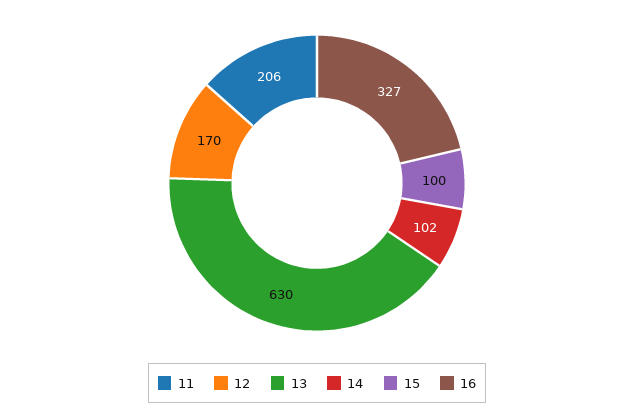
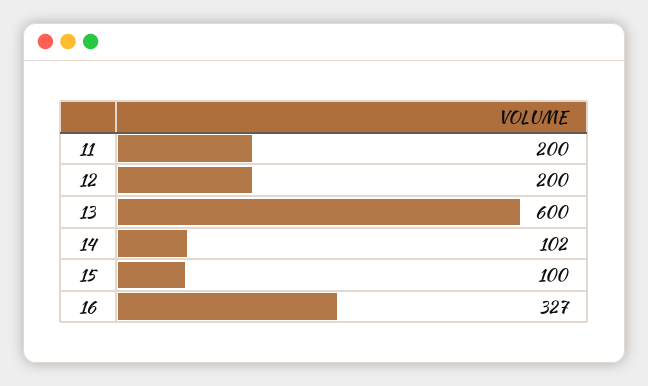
11: 206 -> 200
12: 170 -> 200
13: 630 -> 600

